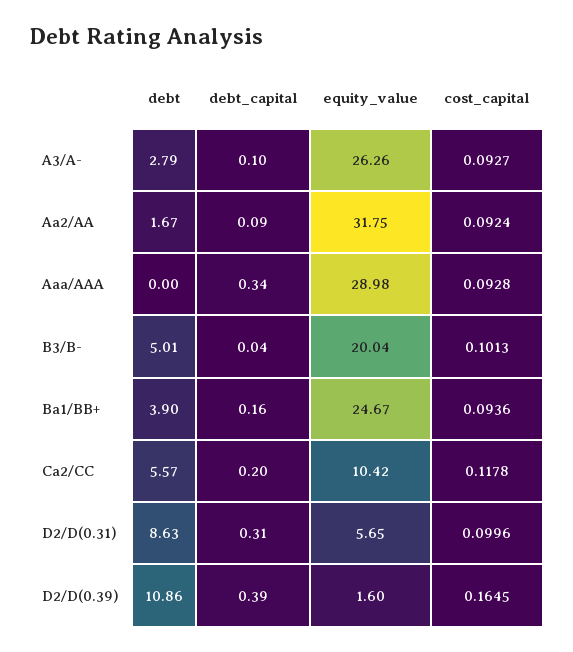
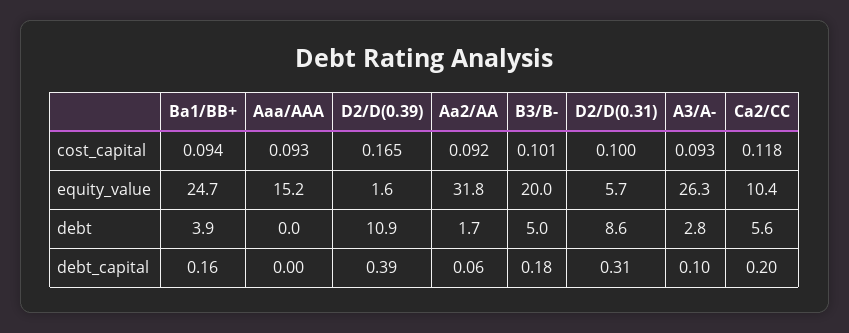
debt_capital, Aa2/AA: 0.09 -> 0.06
debt_capital, Aaa/AAA: 0.34 -> 0
equity_value, Aaa/AAA: 28.98 -> 15.2
debt_capital, B3/B-: 0.04 -> 0.18

